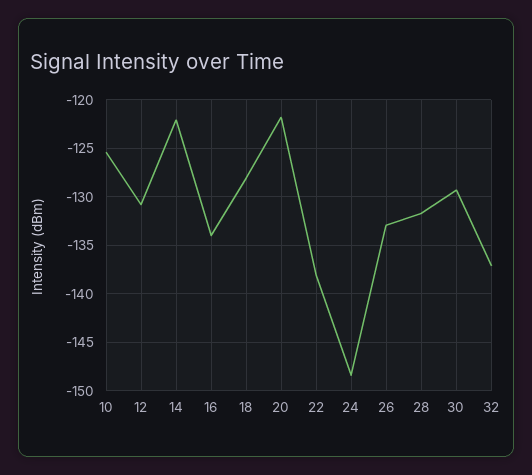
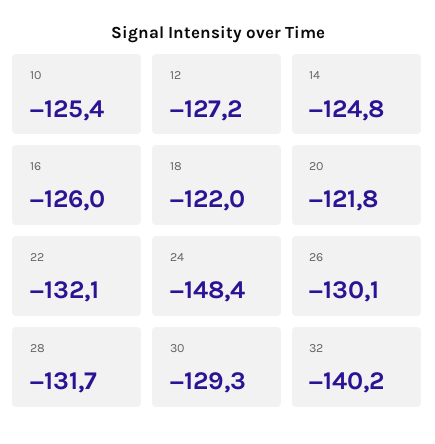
12: -131 -> -127.2
14: -122 -> -124.8
16: -134 -> -126
18: -128 -> -122
22: -138 -> -132.1
26: -133 -> -130.1
32: -137 -> -140.2

